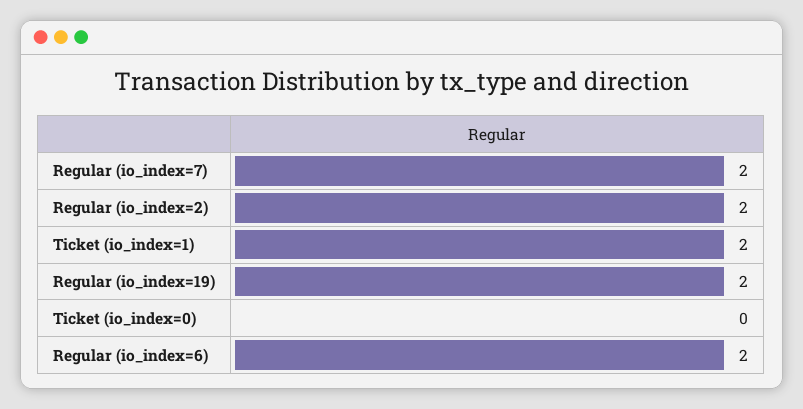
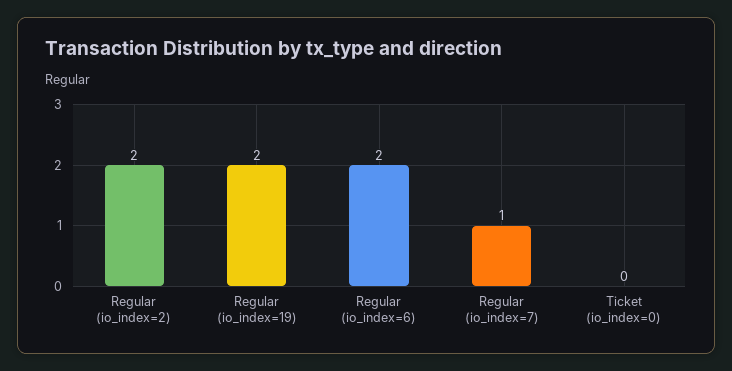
Regular (io_index=7): 2 -> 1
Ticket (io_index=1): 2 -> none

